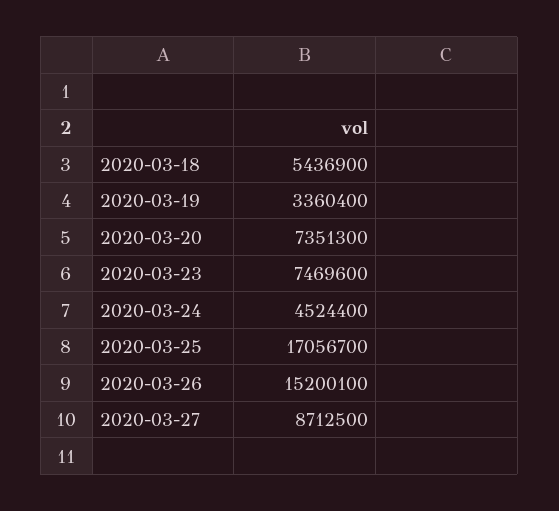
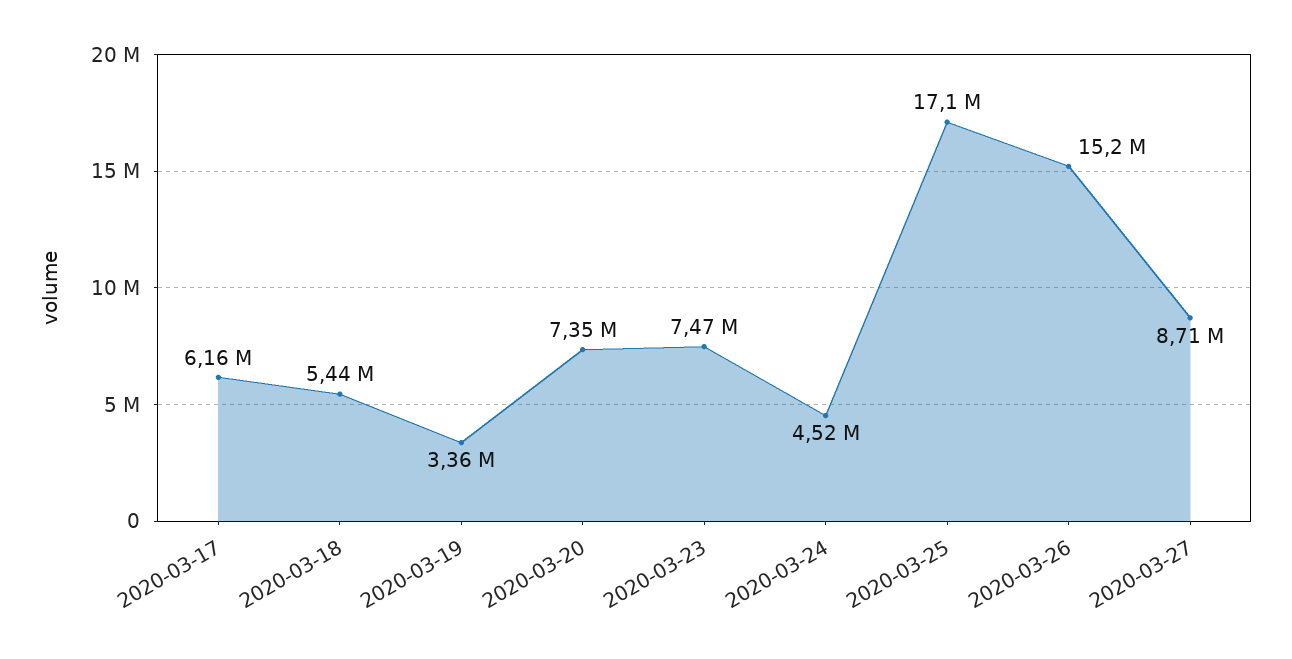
2020-03-17: none -> 6160000

